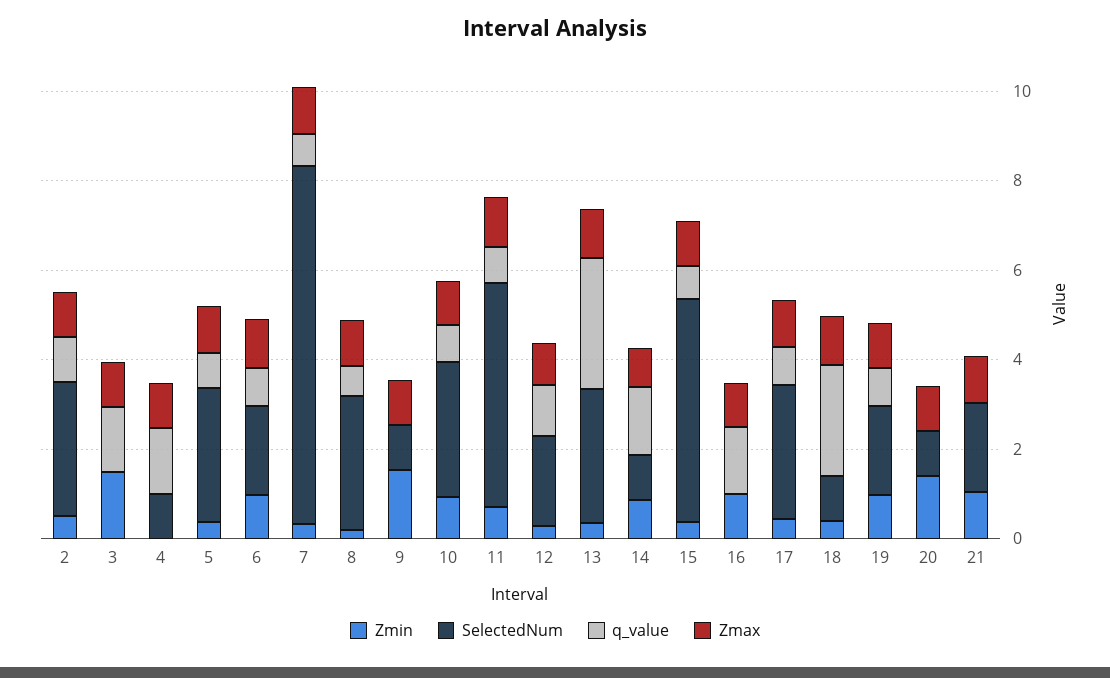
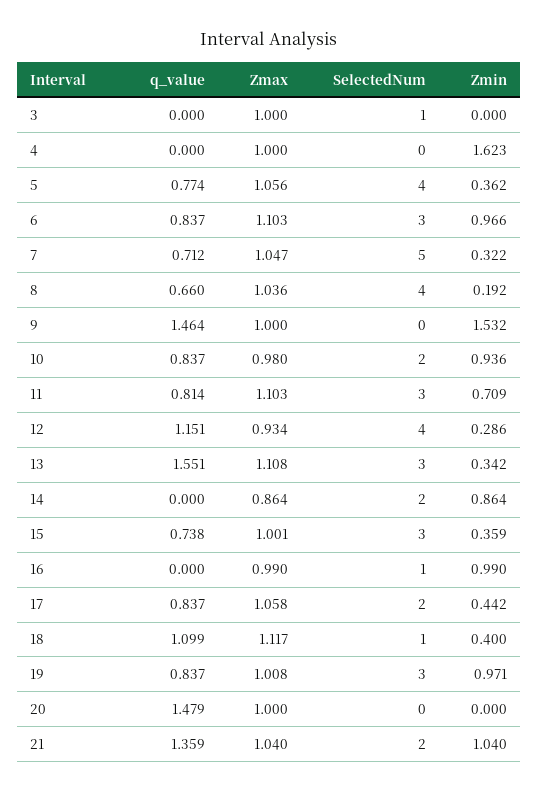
Zmin, 2: 0.5 -> none
SelectedNum, 2: 3 -> none
q_value, 2: 1 -> none
Zmax, 2: 1 -> none
Zmin, 3: 1.5 -> 0
SelectedNum, 3: 0 -> 1
q_value, 3: 1.5 -> 0
Zmin, 4: 0 -> 1.623
SelectedNum, 4: 1 -> 0
q_value, 4: 1.5 -> 0
SelectedNum, 5: 3 -> 4
SelectedNum, 6: 2 -> 3
SelectedNum, 7: 8 -> 5
SelectedNum, 8: 3 -> 4
SelectedNum, 9: 1 -> 0
q_value, 9: 0 -> 1.464
SelectedNum, 10: 3 -> 2
SelectedNum, 11: 5 -> 3
SelectedNum, 12: 2 -> 4
q_value, 13: 3 -> 1.551
SelectedNum, 14: 1 -> 2
q_value, 14: 1.5 -> 0
SelectedNum, 15: 5 -> 3
SelectedNum, 16: 0 -> 1
q_value, 16: 1.5 -> 0
SelectedNum, 17: 3 -> 2
q_value, 18: 2.5 -> 1.099
SelectedNum, 19: 2 -> 3
Zmin, 20: 1.5 -> 0
SelectedNum, 20: 1 -> 0
q_value, 20: 0 -> 1.479
q_value, 21: 0 -> 1.359

